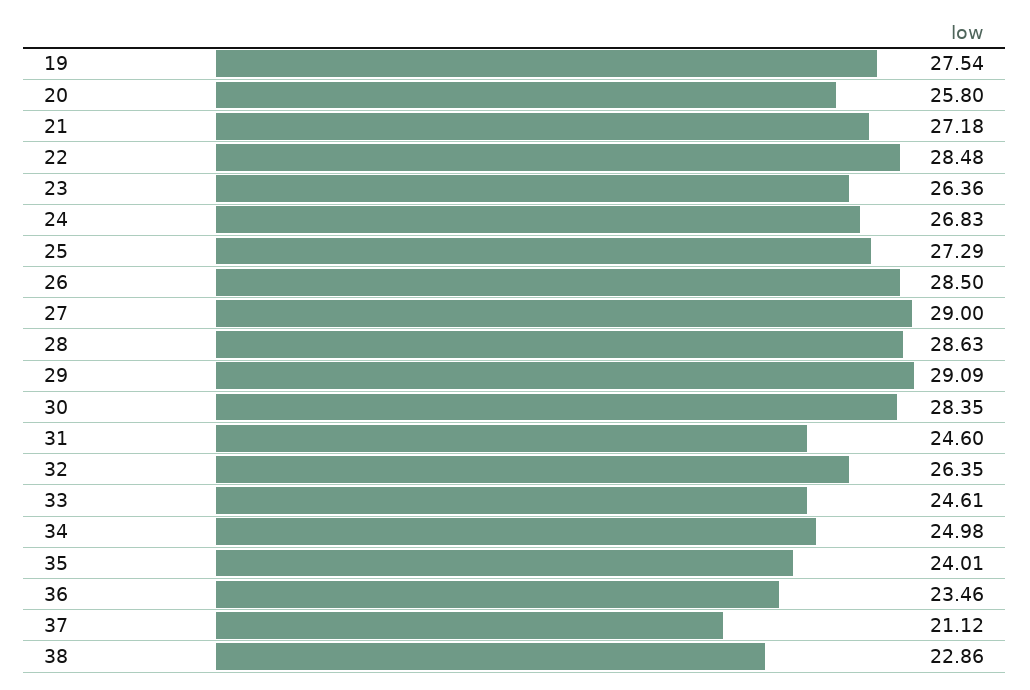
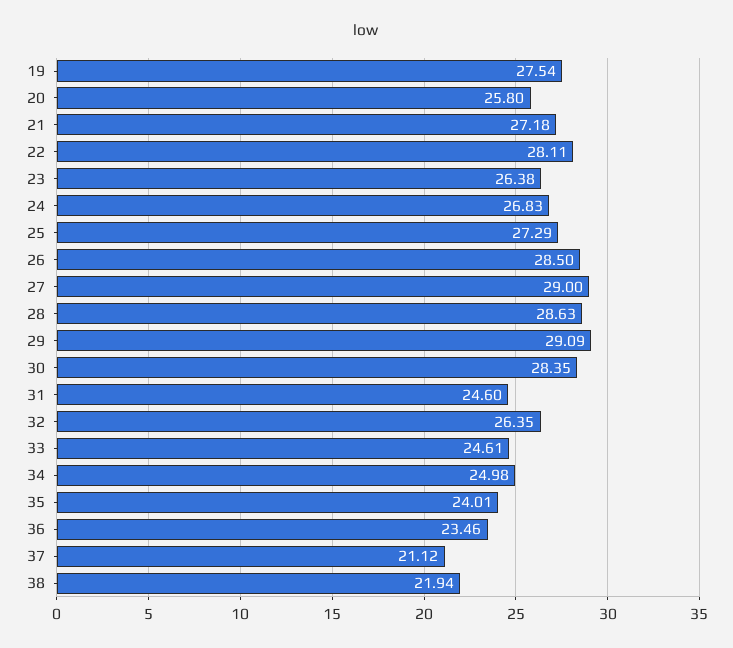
22: 28.48 -> 28.11
23: 26.36 -> 26.38
38: 22.86 -> 21.94

